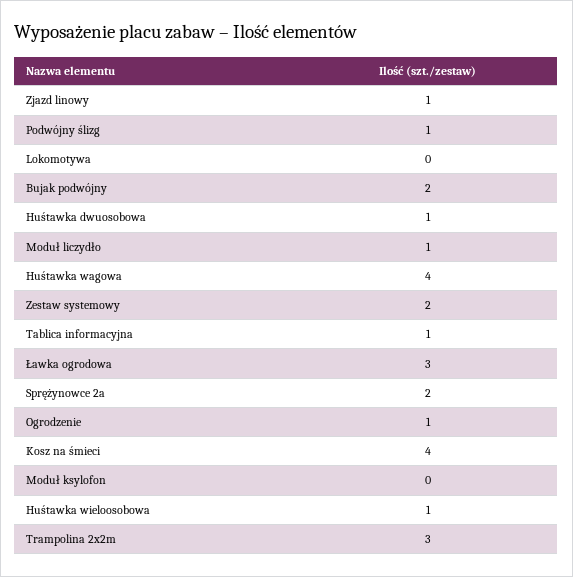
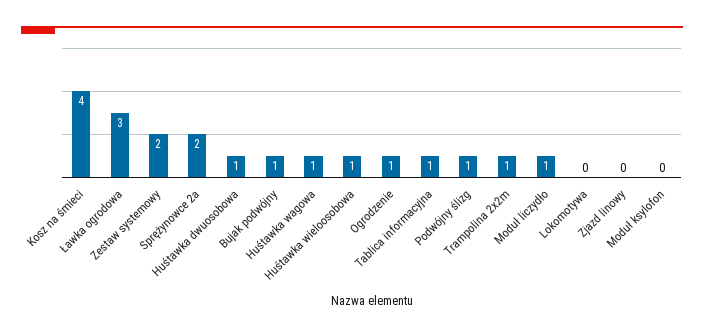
Zjazd linowy: 1 -> 0
Bujak podwójny: 2 -> 1
Huśtawka wagowa: 4 -> 1
Trampolina 2x2m: 3 -> 1

